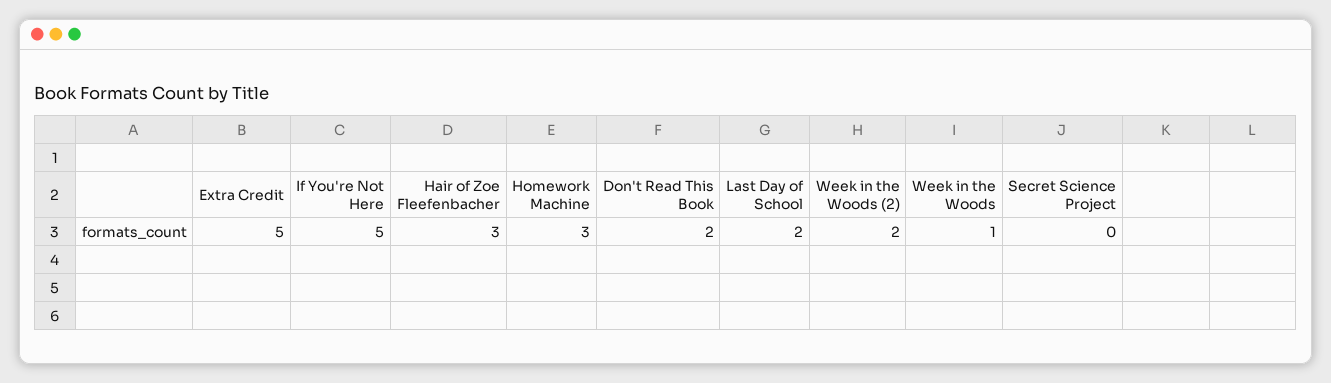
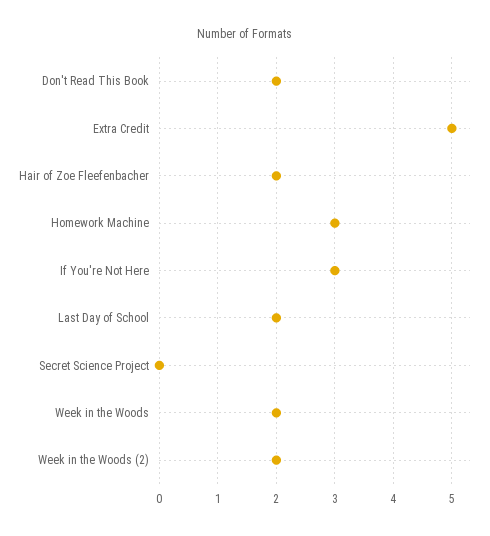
If You're Not Here: 5 -> 3
Hair of Zoe Fleefenbacher: 3 -> 2
Week in the Woods: 1 -> 2

